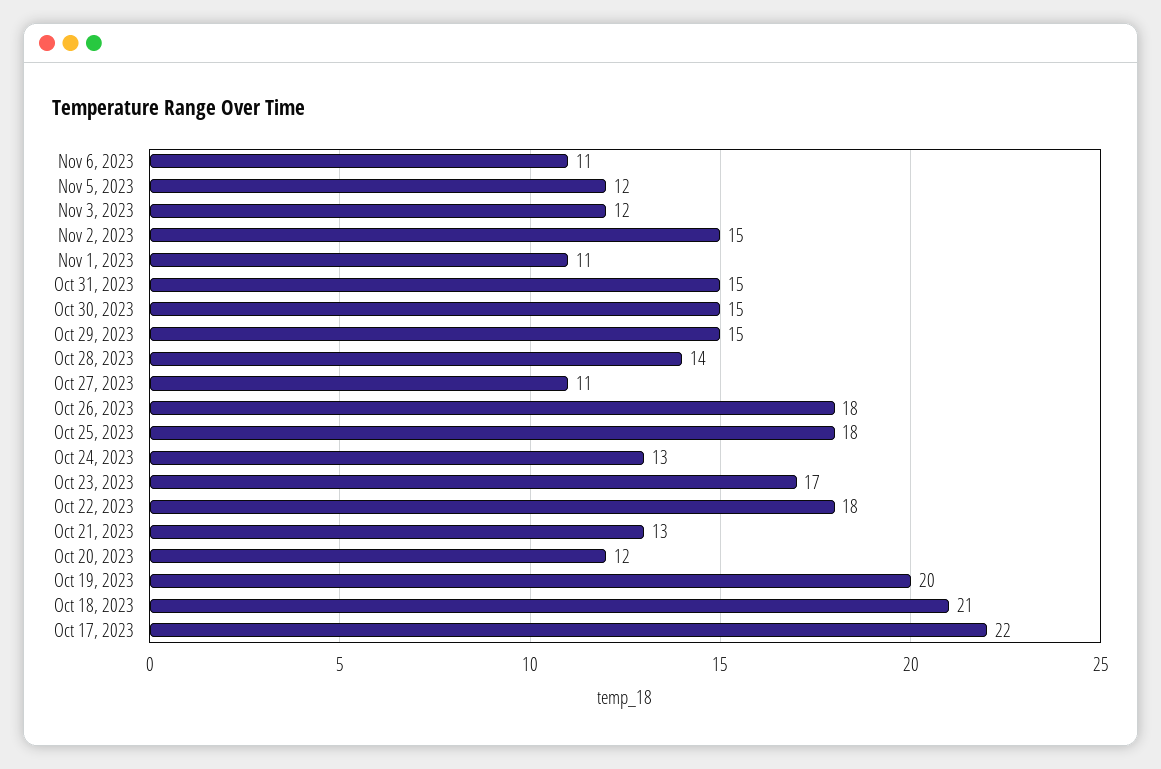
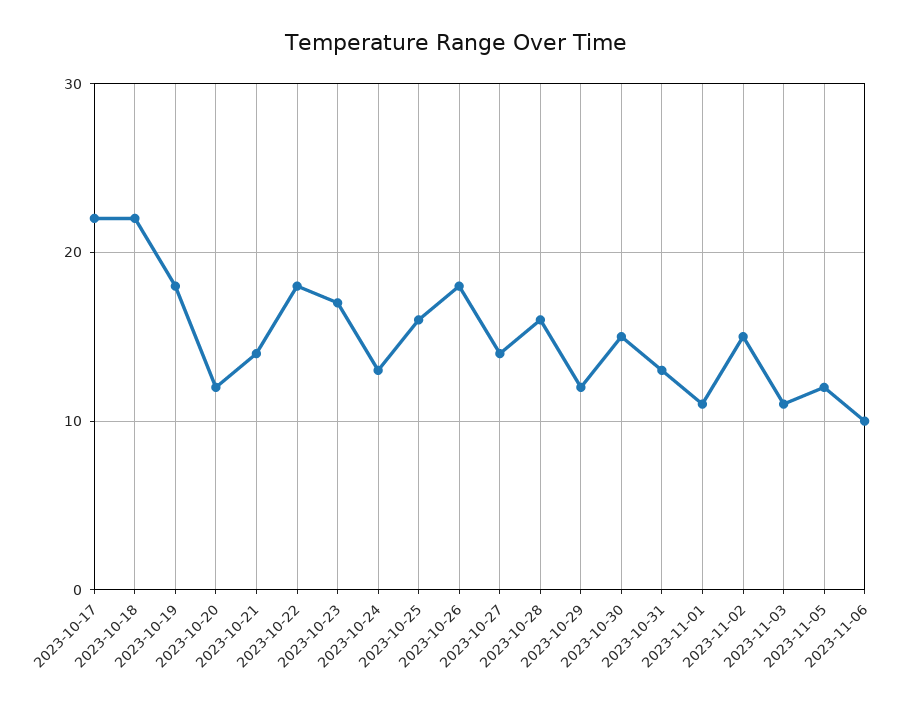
Nov 6, 2023: 11 -> 10
Nov 3, 2023: 12 -> 11
Oct 31, 2023: 15 -> 13
Oct 29, 2023: 15 -> 12
Oct 28, 2023: 14 -> 16
Oct 27, 2023: 11 -> 14
Oct 25, 2023: 18 -> 16
Oct 21, 2023: 13 -> 14
Oct 19, 2023: 20 -> 18
Oct 18, 2023: 21 -> 22

